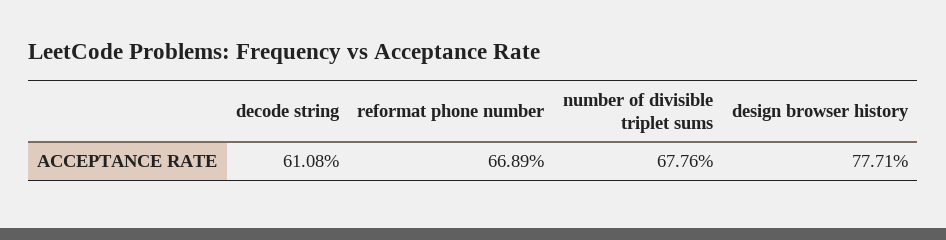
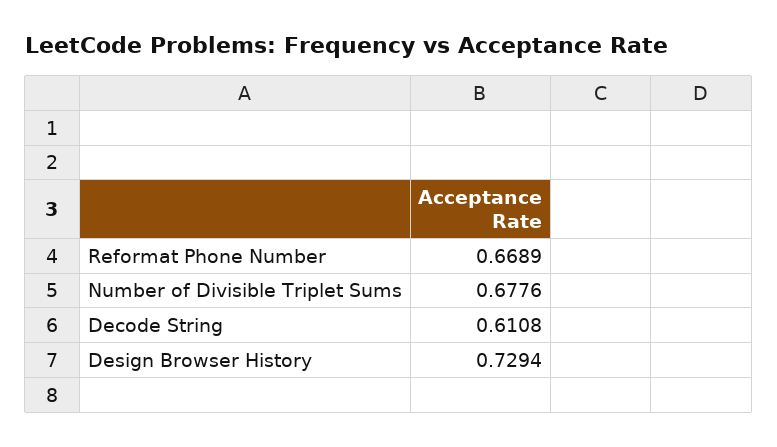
design browser history: 0.7771 -> 0.7294

